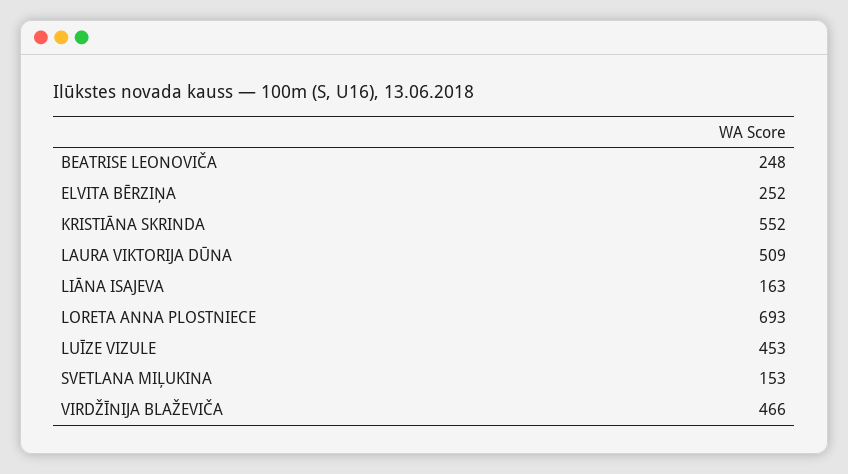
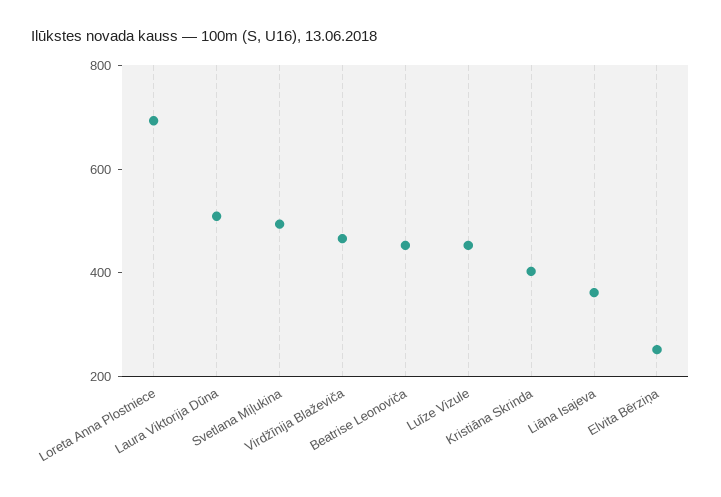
BEATRISE LEONOVIČA: 248 -> 450
KRISTIĀNA SKRINDA: 552 -> 400
LIĀNA ISAJEVA: 163 -> 350
SVETLANA MIĻUKINA: 153 -> 500

